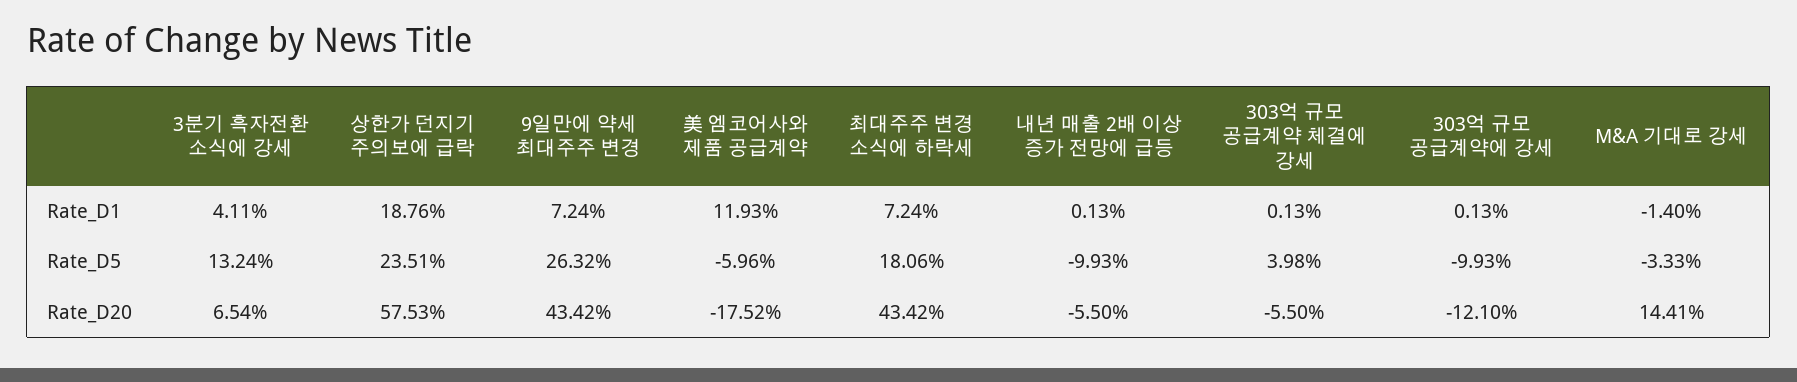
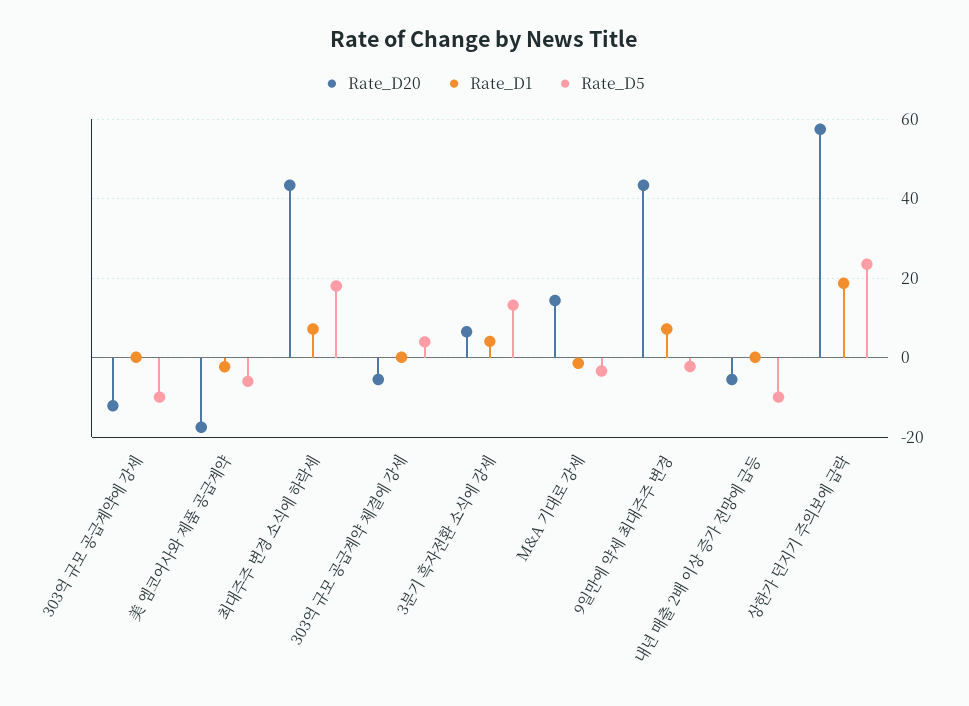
Rate_D1, 美 엠코어사와 제품 공급계약: 11.93 -> -2
Rate_D5, 9일만에 약세 최대주주 변경: 26.32 -> -2

